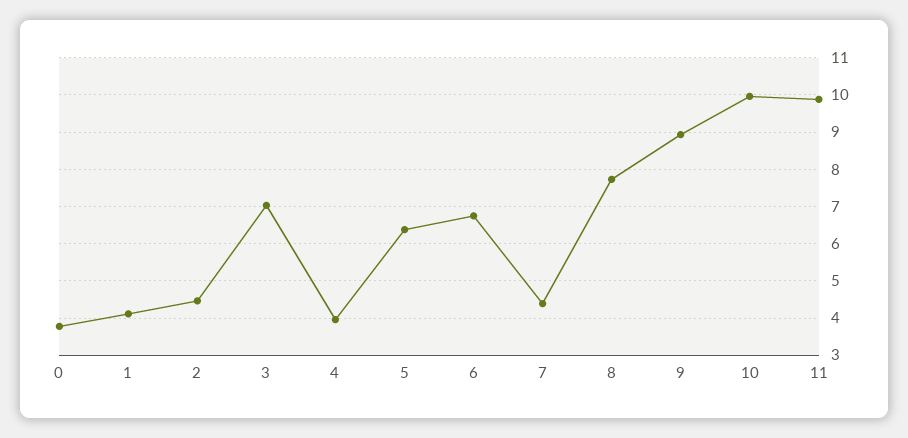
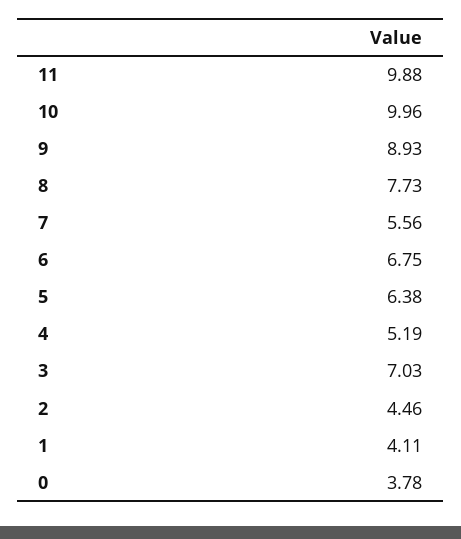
4: 4 -> 5.19
7: 4.4 -> 5.56

